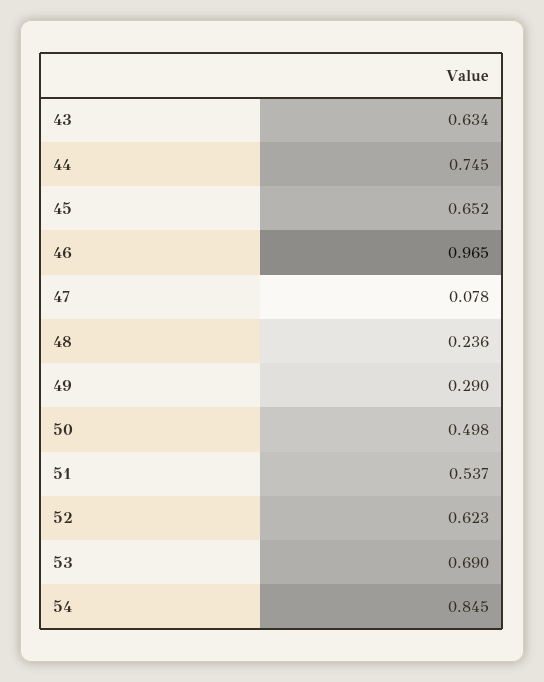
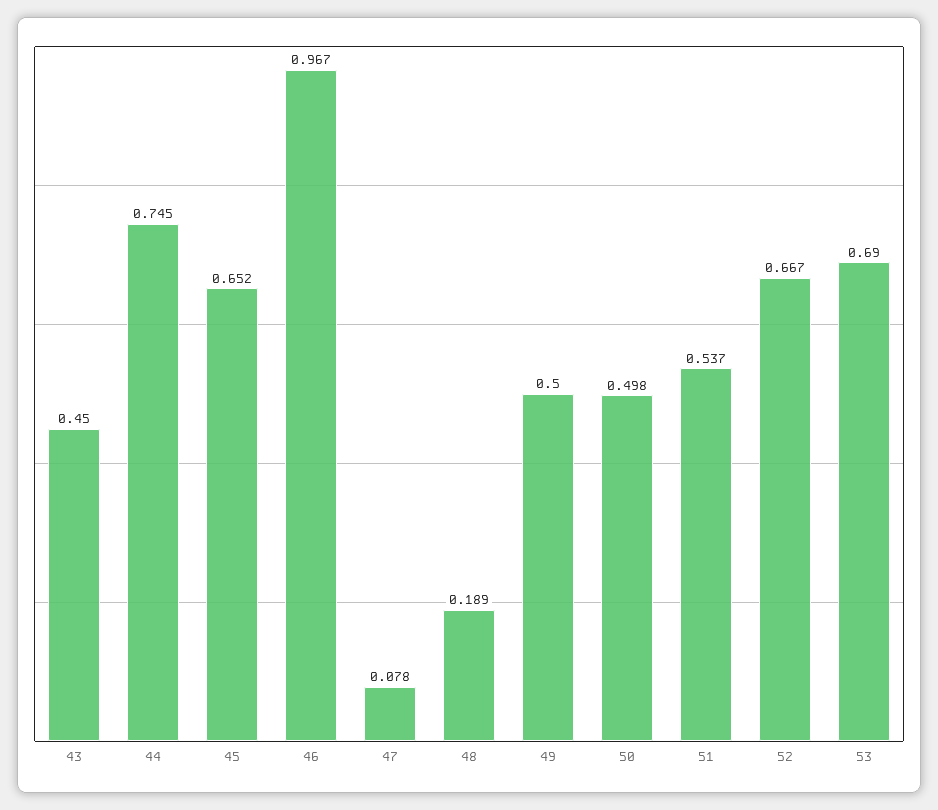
43: 0.634 -> 0.45
46: 0.965 -> 0.967
48: 0.236 -> 0.189
49: 0.29 -> 0.5
52: 0.623 -> 0.667
54: 0.845 -> none

